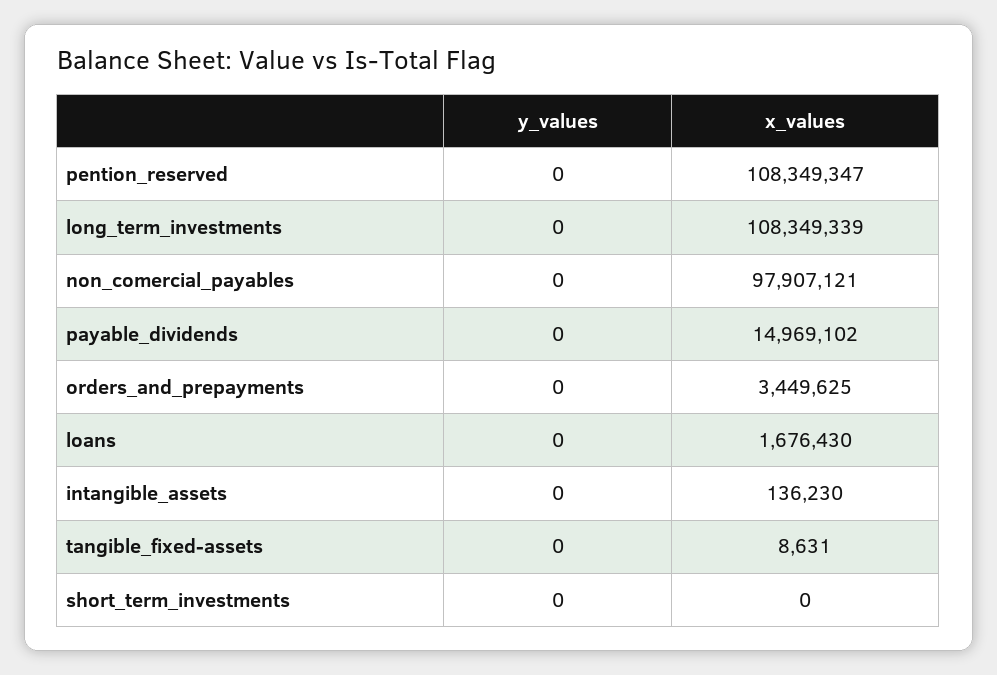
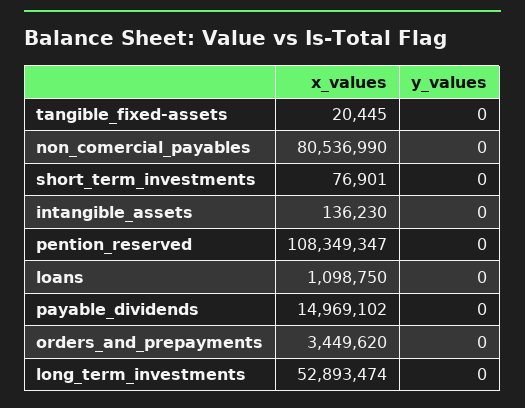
x_values, long_term_investments: 108349339 -> 52893474
x_values, non_comercial_payables: 97907121 -> 80536990
x_values, orders_and_prepayments: 3449625 -> 3449620
x_values, loans: 1676430 -> 1098750
x_values, tangible_fixed-assets: 8631 -> 20445
x_values, short_term_investments: 0 -> 76901

